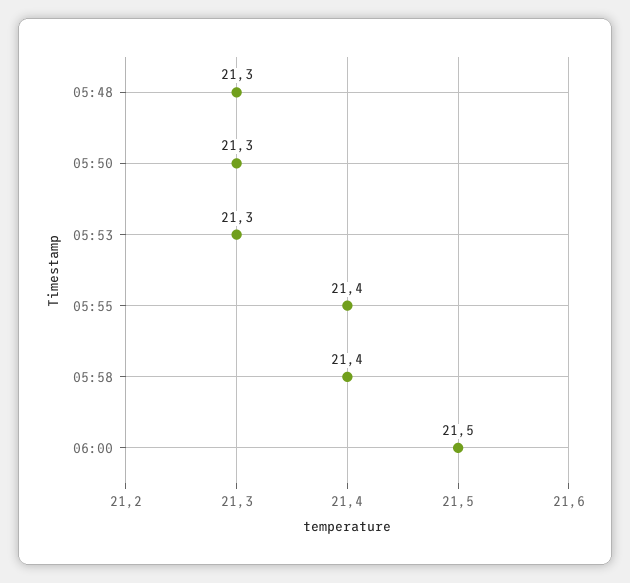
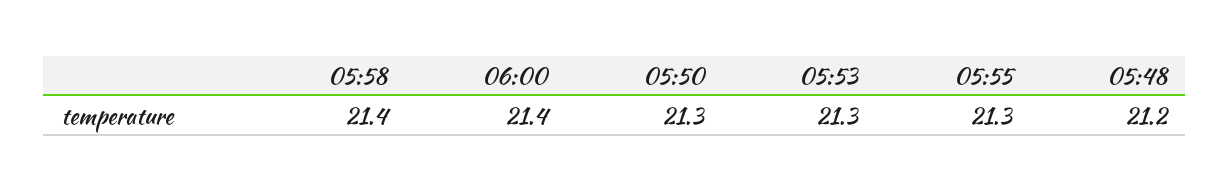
05:48: 21.3 -> 21.2
05:55: 21.4 -> 21.3
06:00: 21.5 -> 21.4

